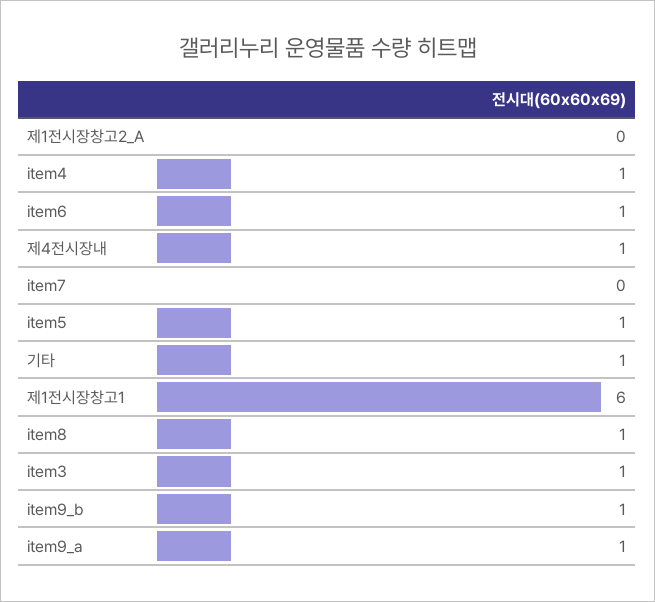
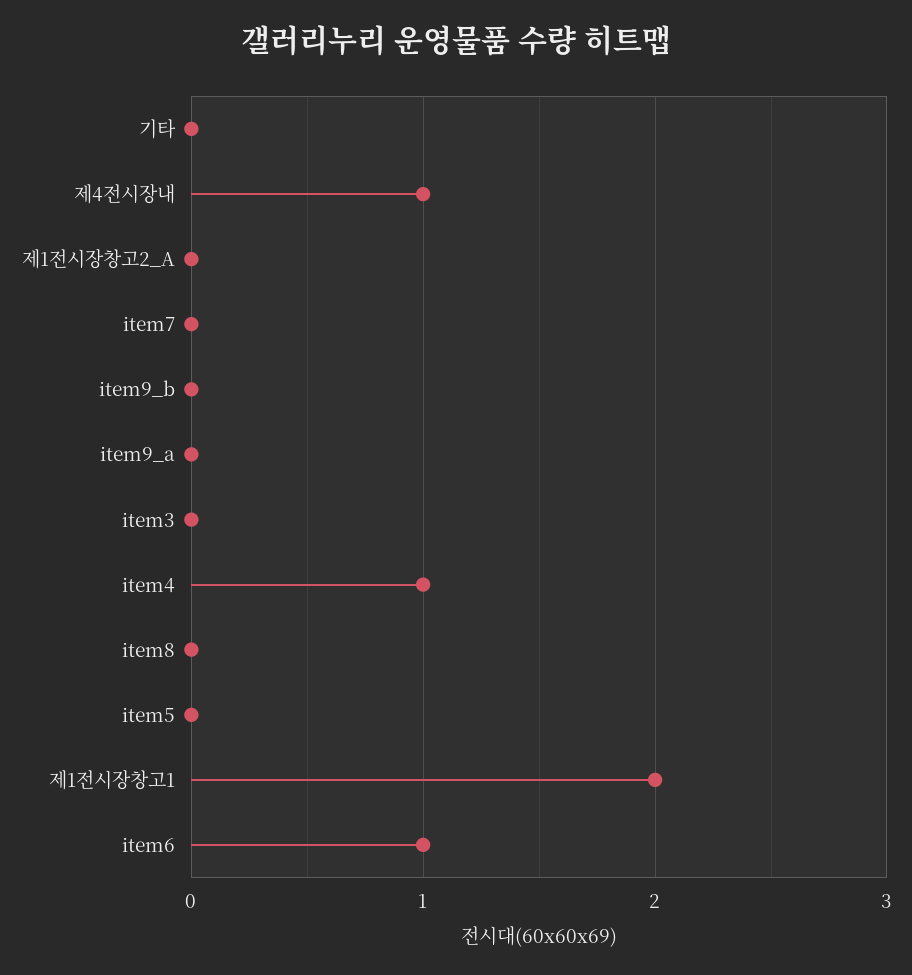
item5: 1 -> 0
기타: 1 -> 0
제1전시장창고1: 6 -> 2
item8: 1 -> 0
item3: 1 -> 0
item9_b: 1 -> 0
item9_a: 1 -> 0

